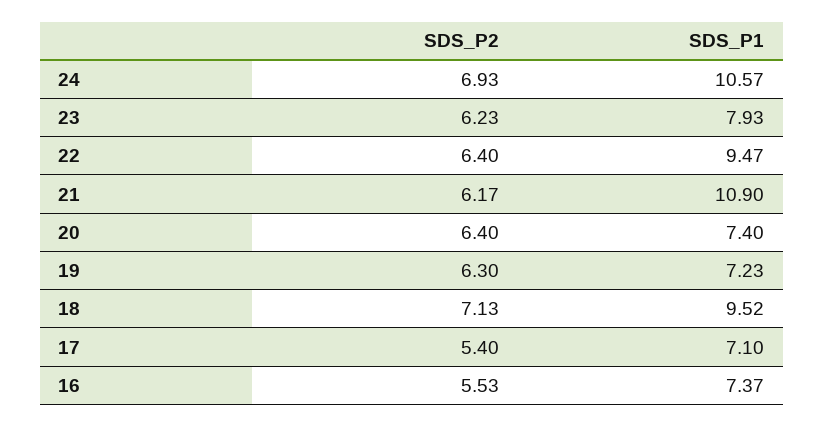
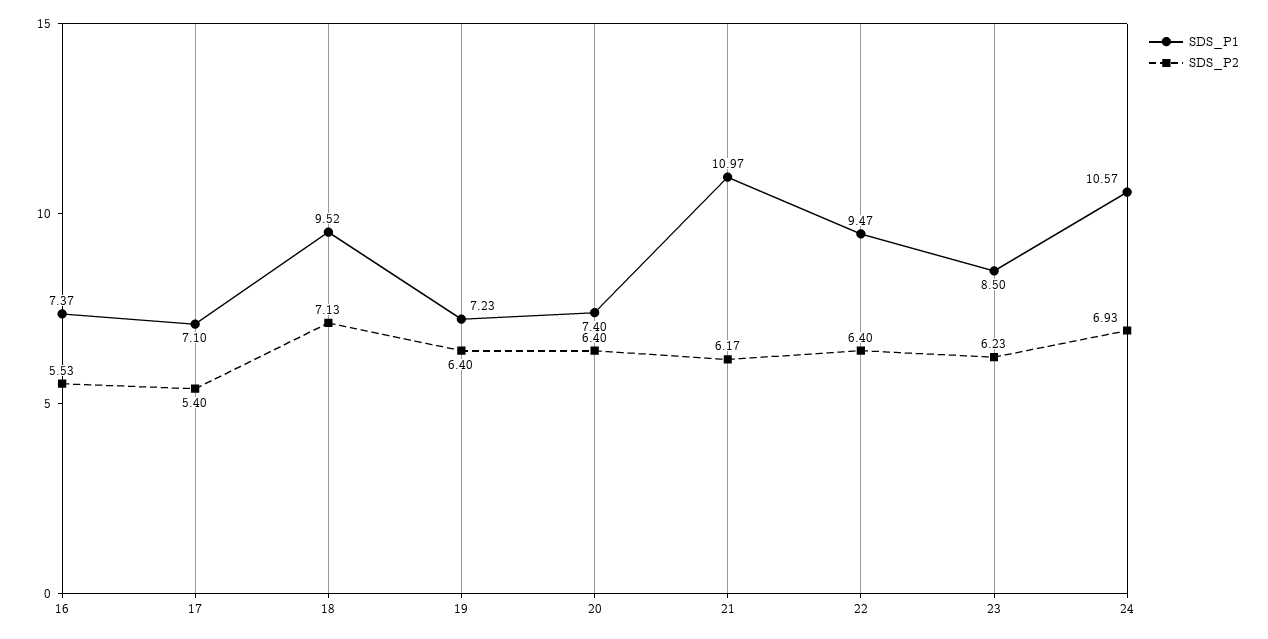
SDS_P1, 23: 7.93 -> 8.5
SDS_P1, 21: 10.9 -> 10.97
SDS_P2, 19: 6.3 -> 6.4

